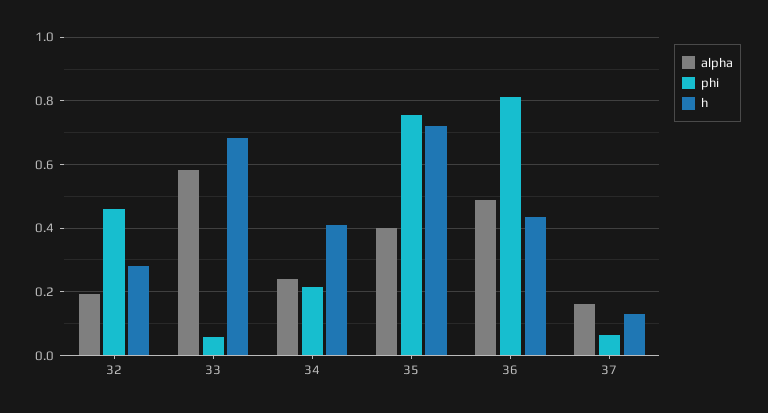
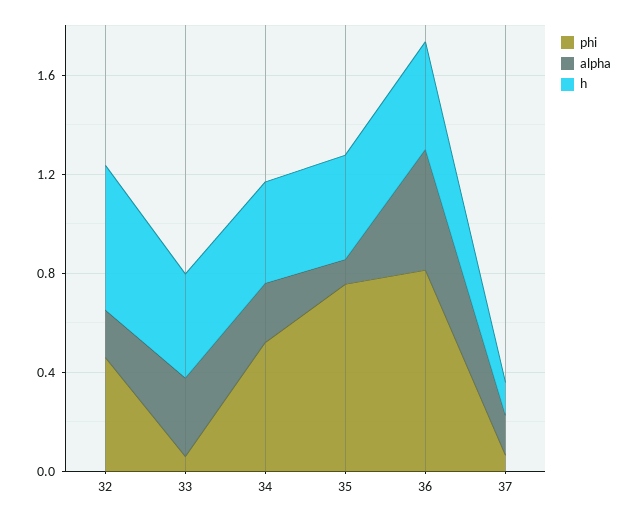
h, 32: 0.28 -> 0.6
alpha, 33: 0.58 -> 0.3
h, 33: 0.68 -> 0.4
phi, 34: 0.22 -> 0.5
alpha, 35: 0.4 -> 0.1
h, 35: 0.72 -> 0.4

